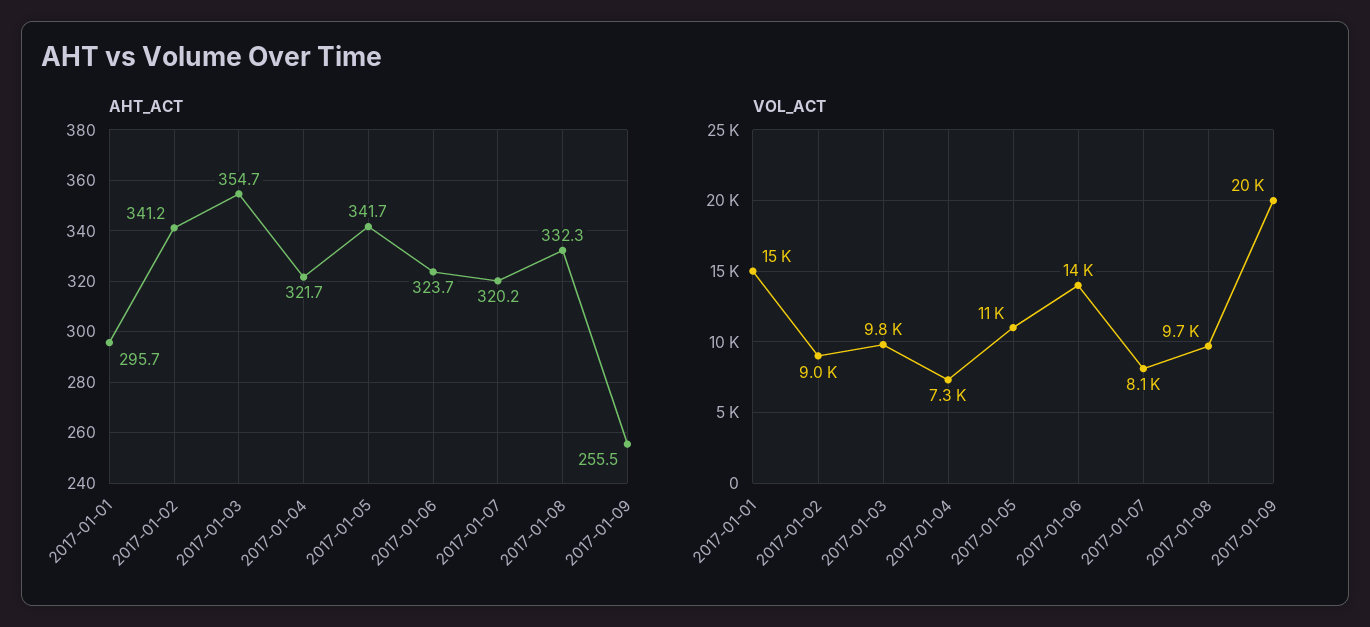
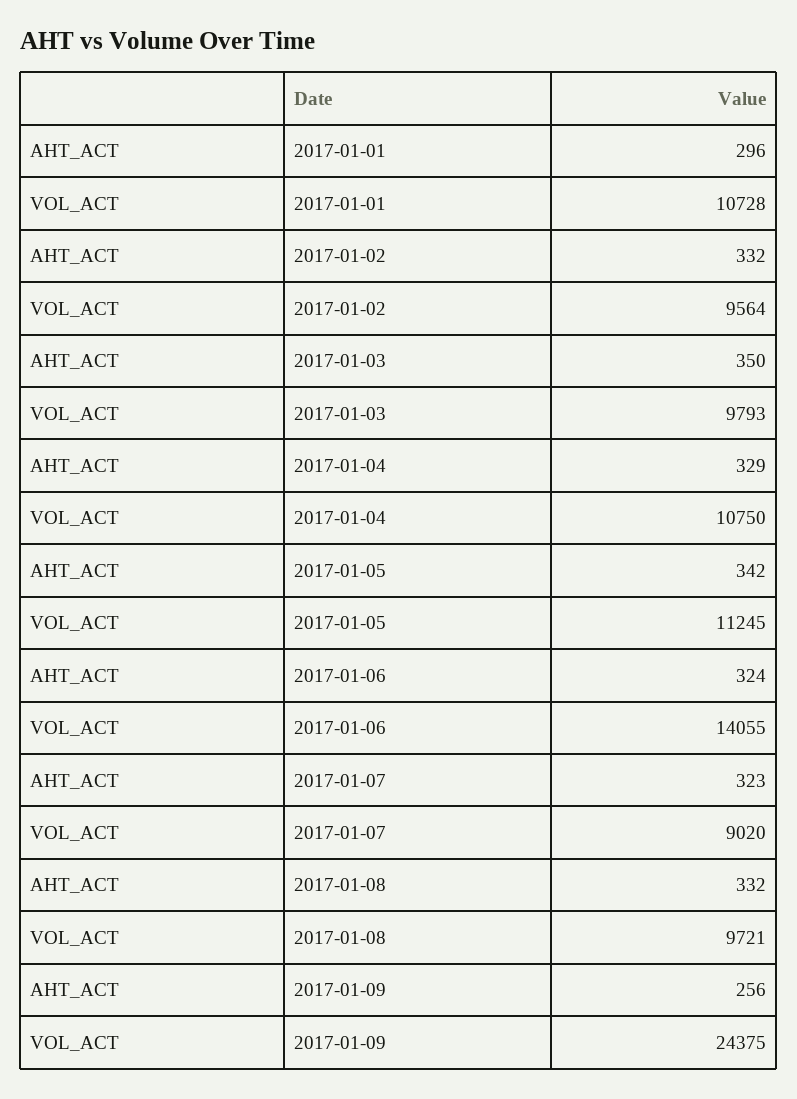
AHT_ACT, 2017-01-02: 341.2 -> 332
AHT_ACT, 2017-01-03: 354.7 -> 350
AHT_ACT, 2017-01-04: 321.7 -> 329
AHT_ACT, 2017-01-07: 320.2 -> 323
VOL_ACT, 2017-01-01: 15000 -> 10728
VOL_ACT, 2017-01-02: 9000 -> 9564
VOL_ACT, 2017-01-04: 7300 -> 10750
VOL_ACT, 2017-01-07: 8100 -> 9020
VOL_ACT, 2017-01-09: 20000 -> 24375

